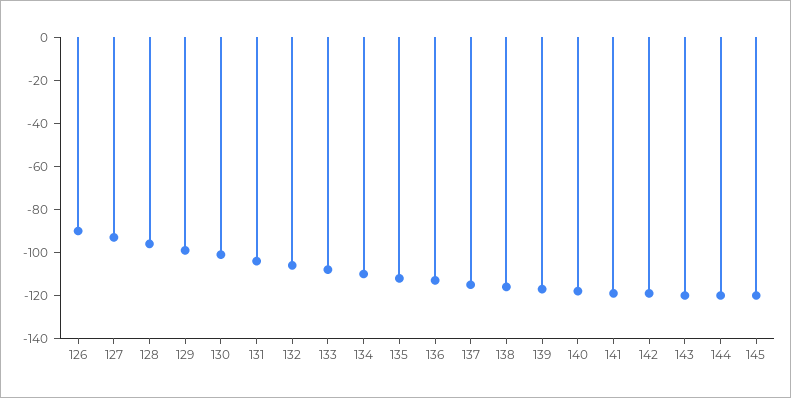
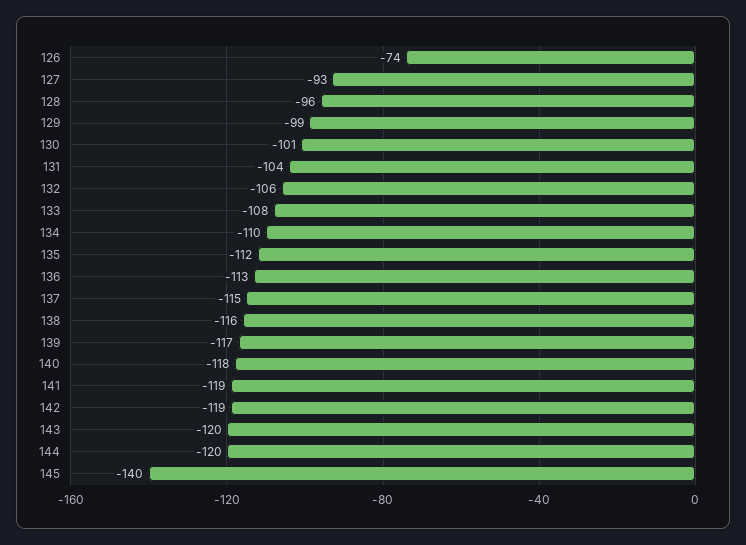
126: -90 -> -74
145: -120 -> -140

